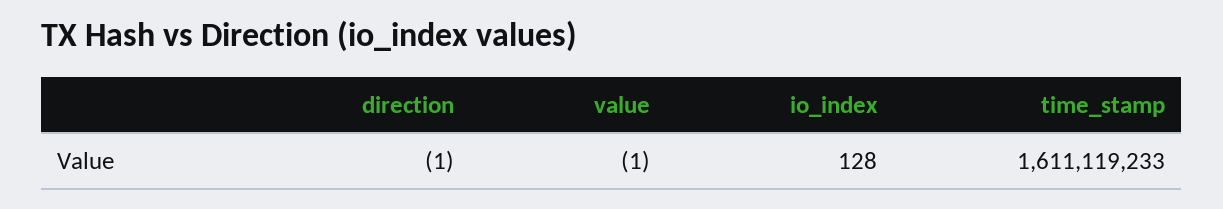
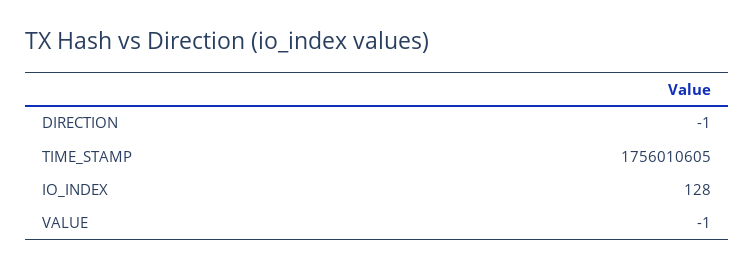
time_stamp: 1611119233 -> 1756010605

